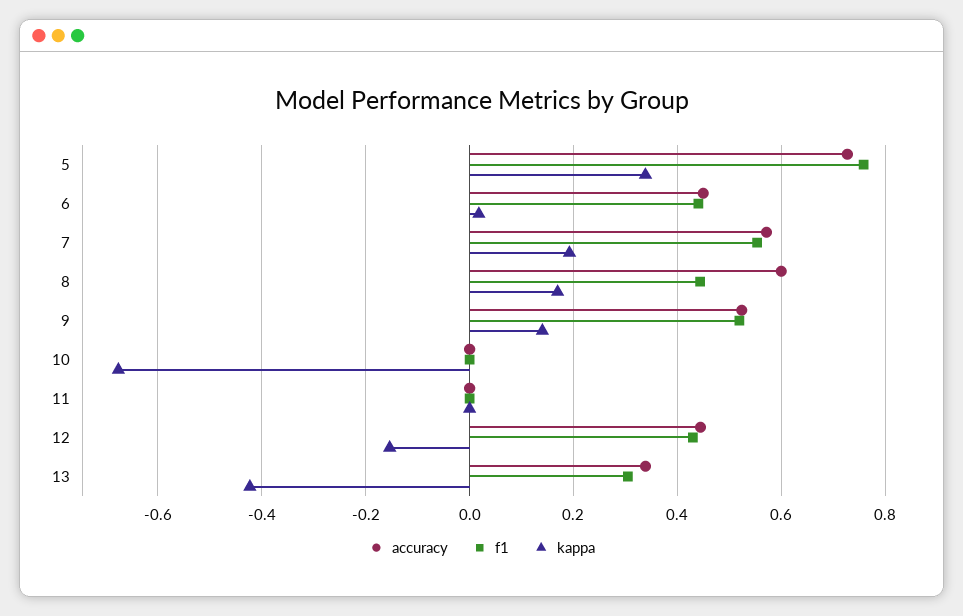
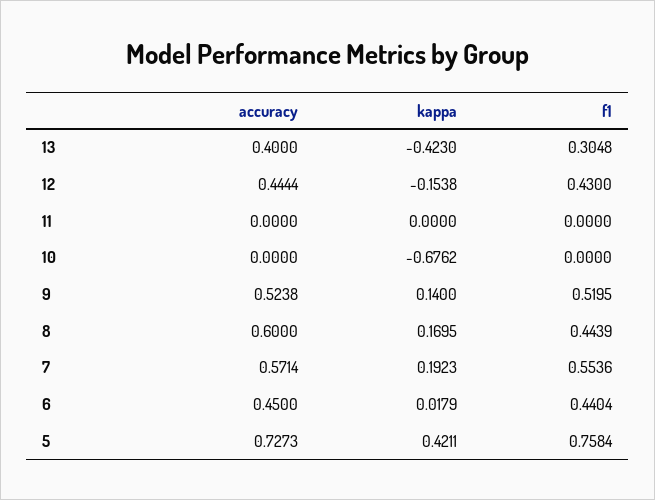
kappa, 5: 0.34 -> 0.4211
accuracy, 13: 0.34 -> 0.4

